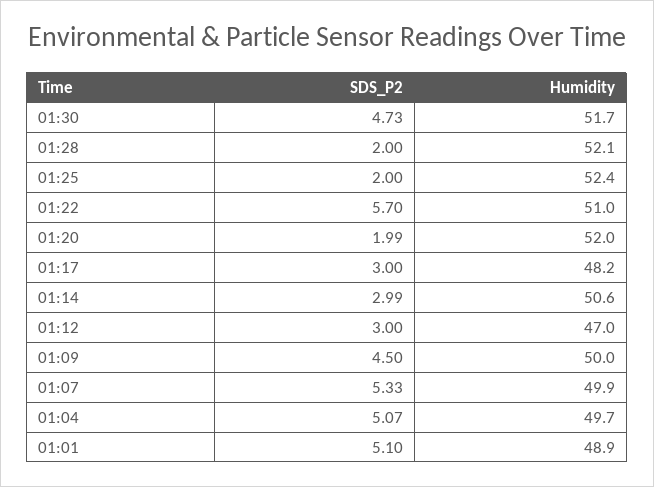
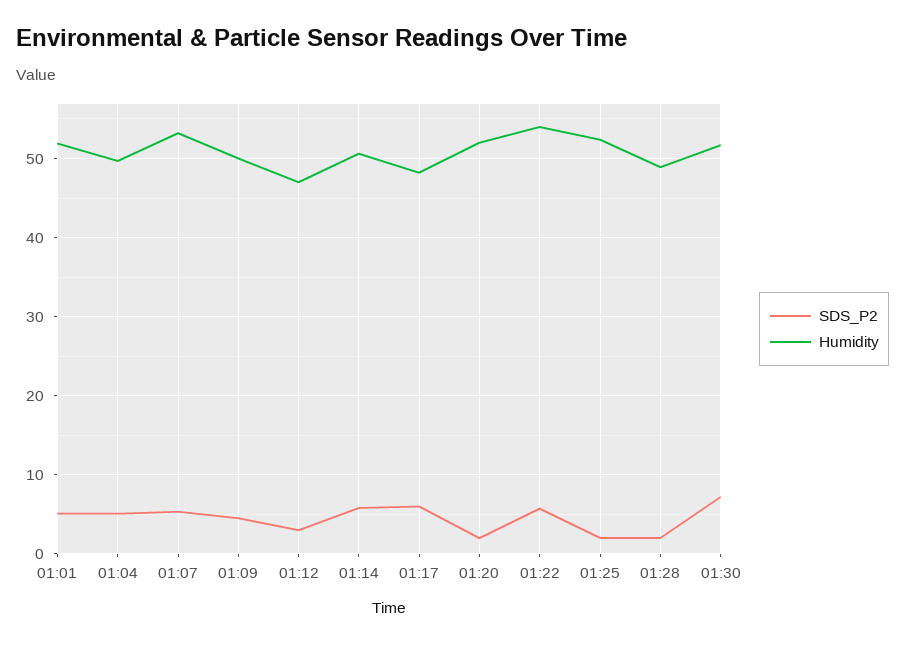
SDS_P2, 01:30: 4.73 -> 7
Humidity, 01:28: 52.1 -> 49
Humidity, 01:22: 51 -> 54
SDS_P2, 01:17: 3 -> 6
SDS_P2, 01:14: 2.99 -> 6
Humidity, 01:07: 49.9 -> 53
Humidity, 01:01: 48.9 -> 52

